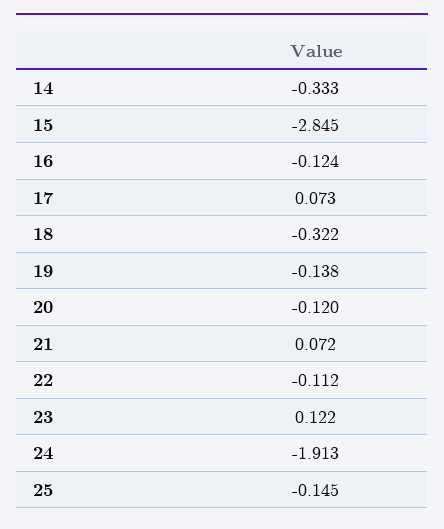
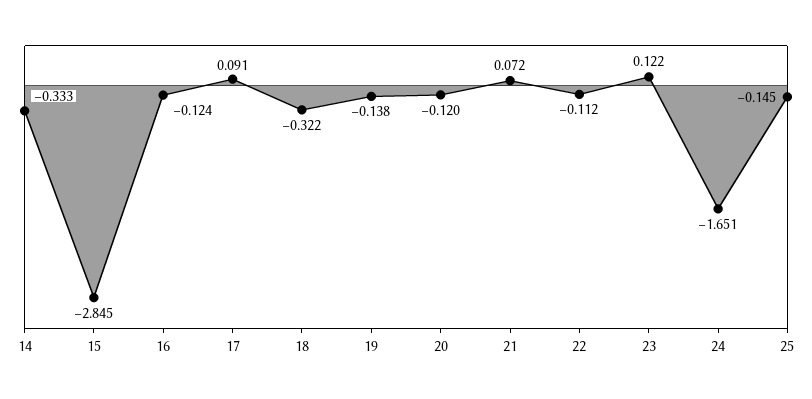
17: 0.073 -> 0.091
24: -1.913 -> -1.651

